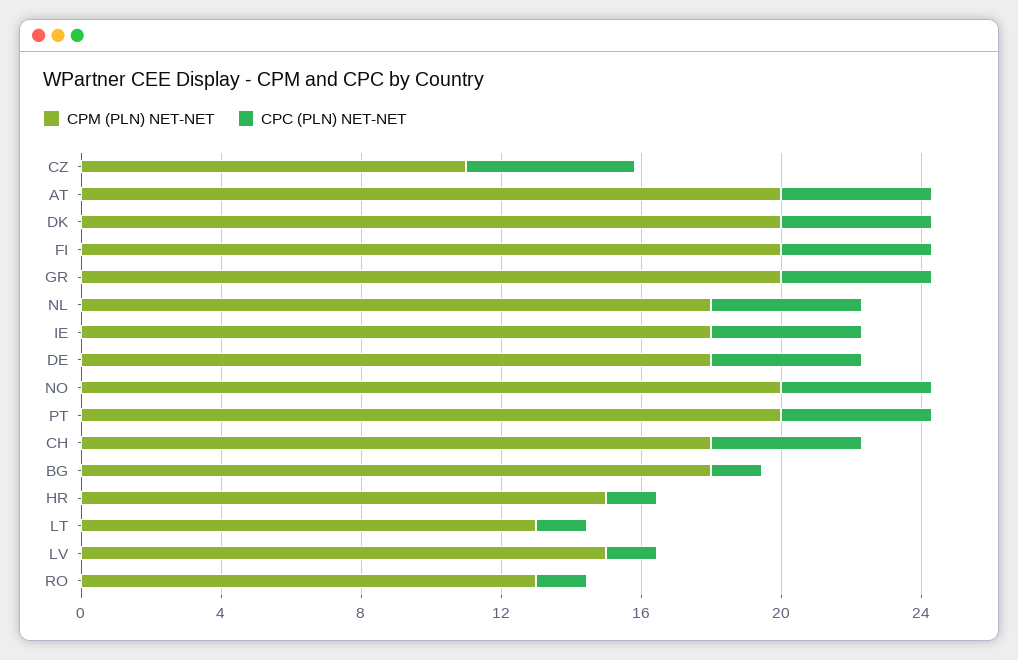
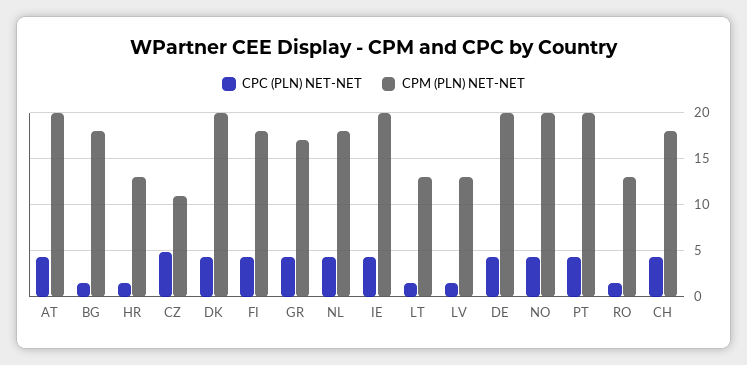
CPM (PLN) NET-NET, FI: 20 -> 18
CPM (PLN) NET-NET, GR: 20 -> 17
CPM (PLN) NET-NET, IE: 18 -> 20
CPM (PLN) NET-NET, DE: 18 -> 20
CPM (PLN) NET-NET, HR: 15 -> 13
CPM (PLN) NET-NET, LV: 15 -> 13

